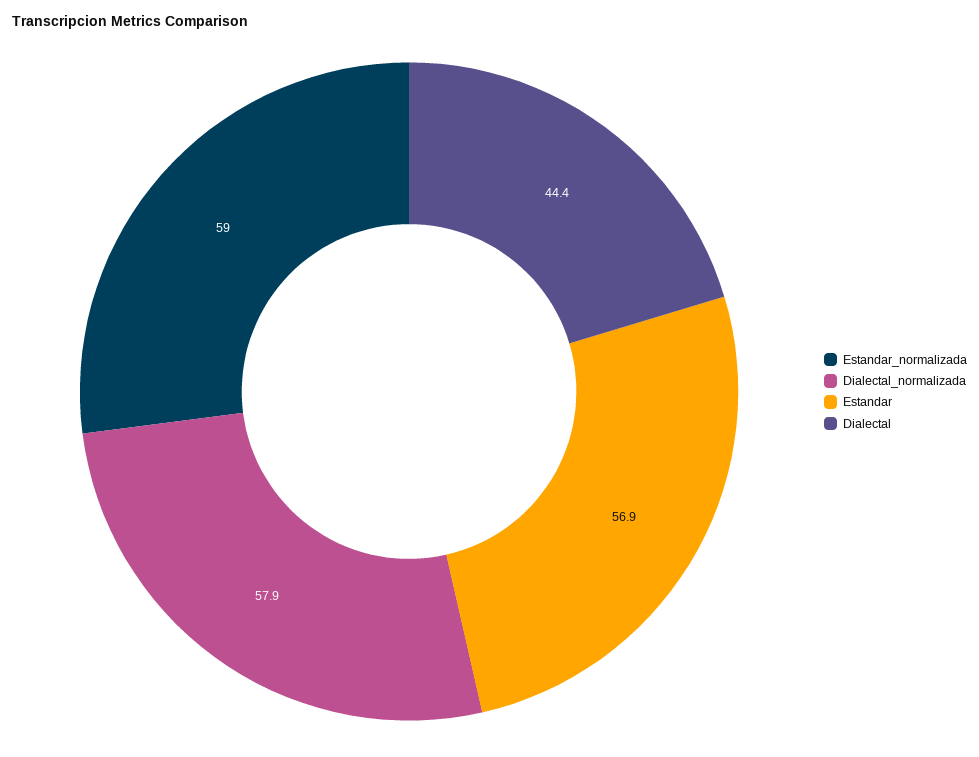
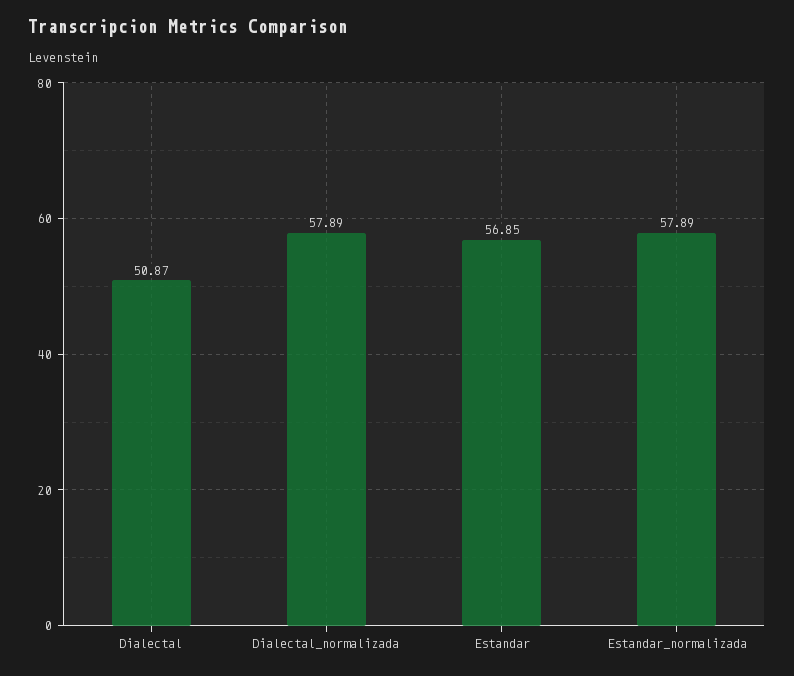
Estandar_normalizada: 59 -> 57.89
Dialectal: 44.4 -> 50.87

